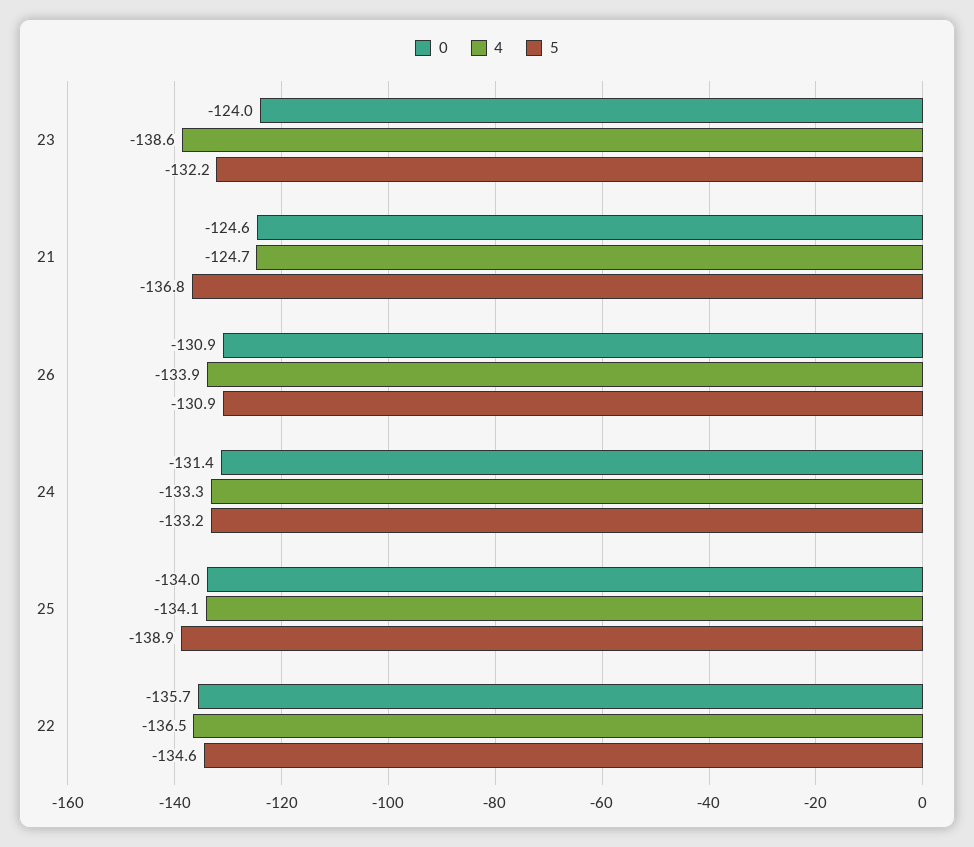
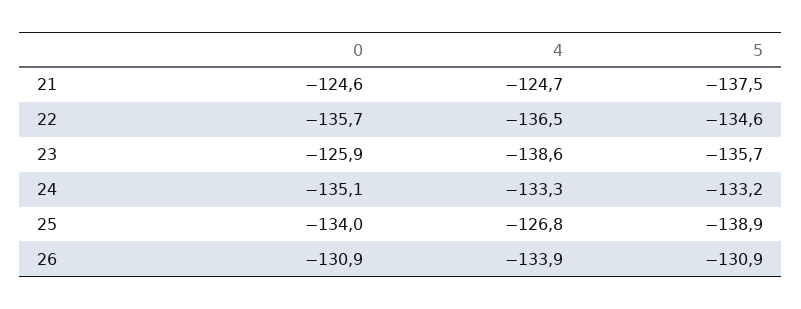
0, 23: -124 -> -125.9
5, 23: -132.2 -> -135.7
5, 21: -136.8 -> -137.5
0, 24: -131.4 -> -135.1
4, 25: -134.1 -> -126.8

